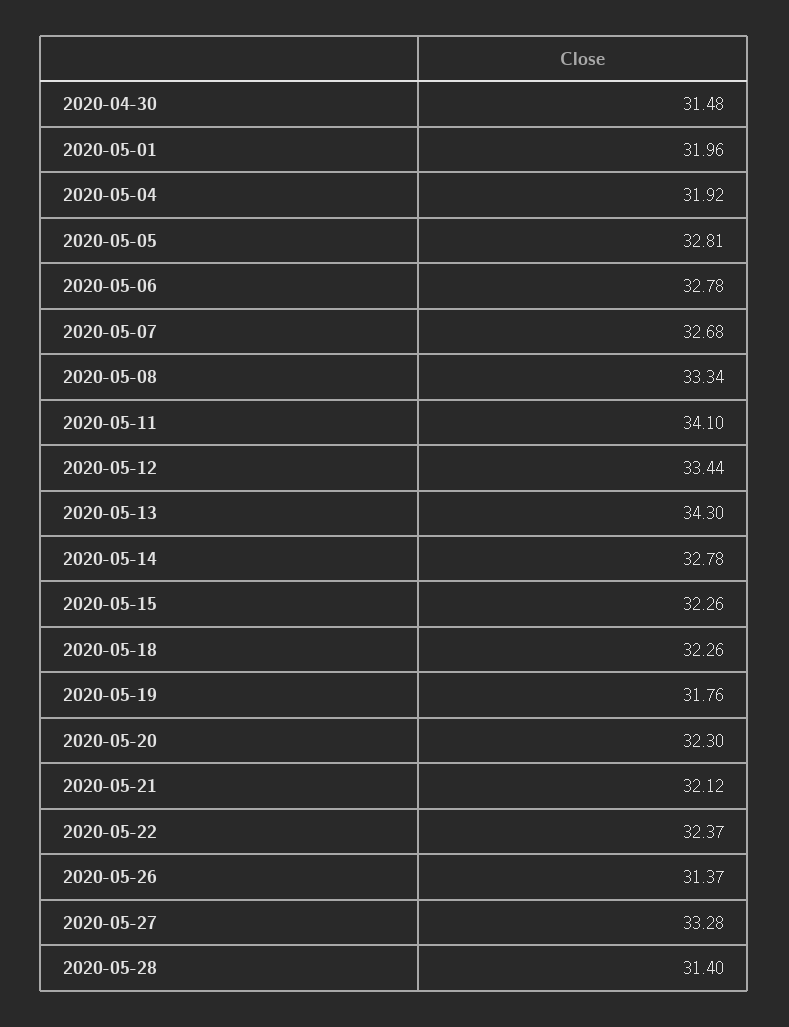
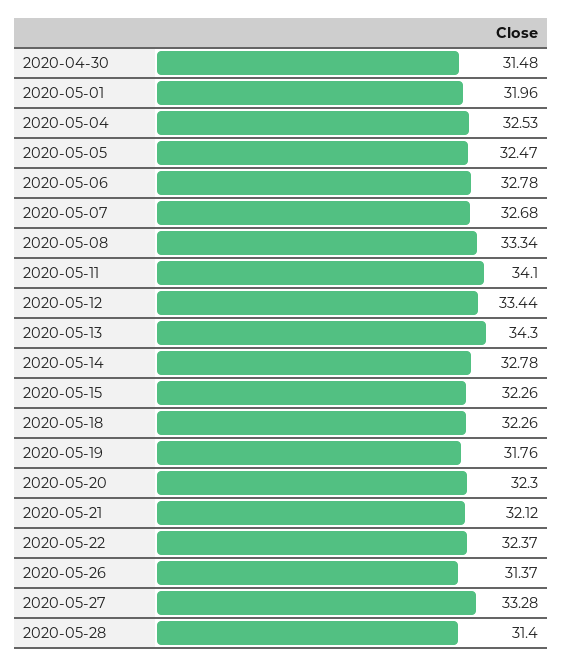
2020-05-04: 31.92 -> 32.53
2020-05-05: 32.81 -> 32.47

